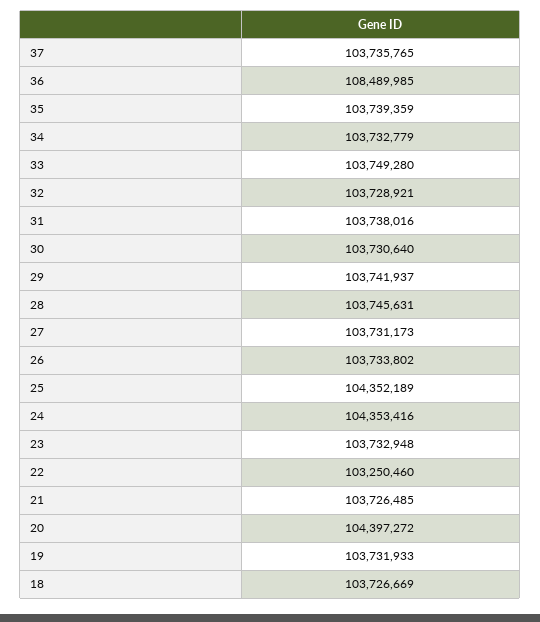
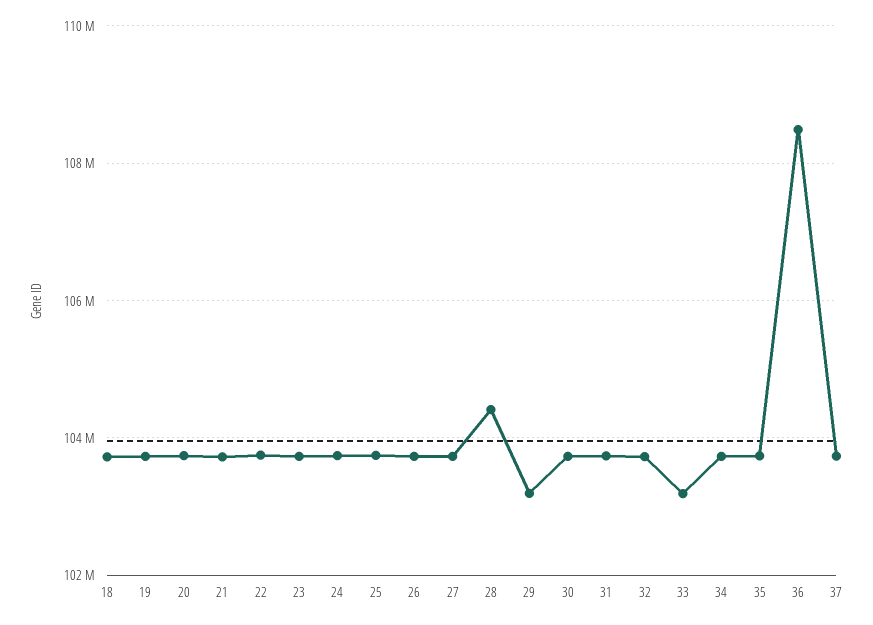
33: 103749280 -> 103200000
29: 103741937 -> 103200000
28: 103745631 -> 104400000
25: 104352189 -> 103800000
24: 104353416 -> 103800000
22: 103250460 -> 103800000
20: 104397272 -> 103800000

